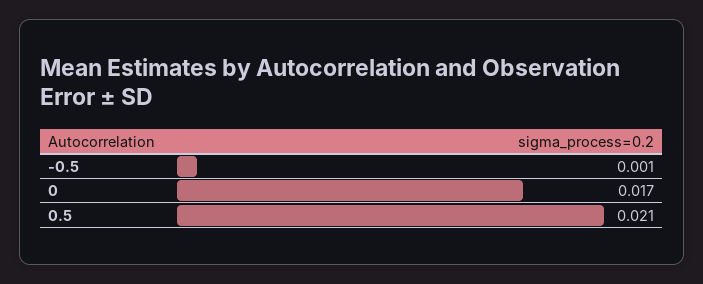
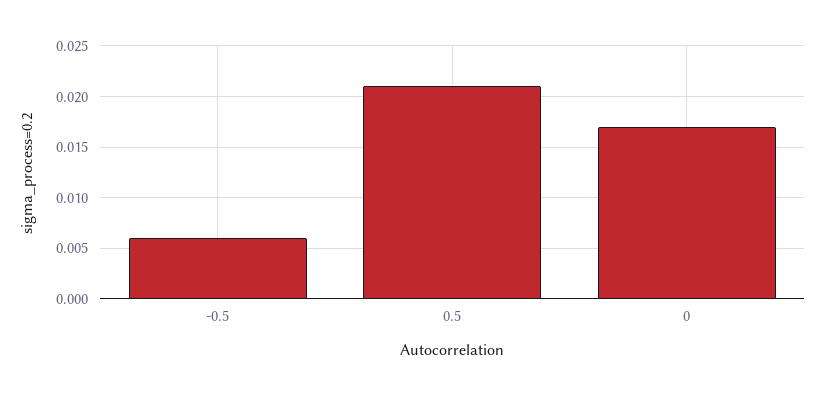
-0.5: 0.001 -> 0.006

